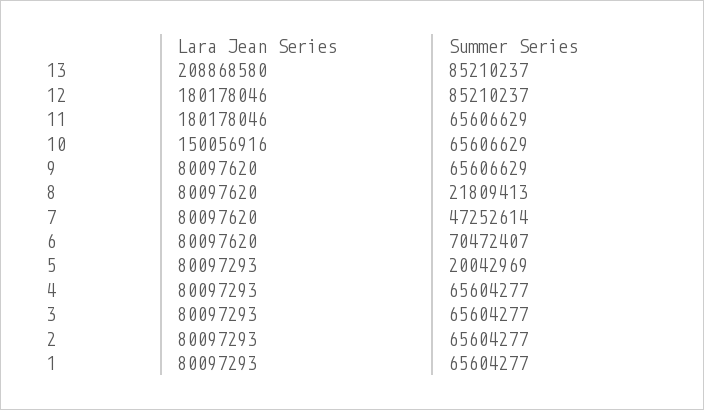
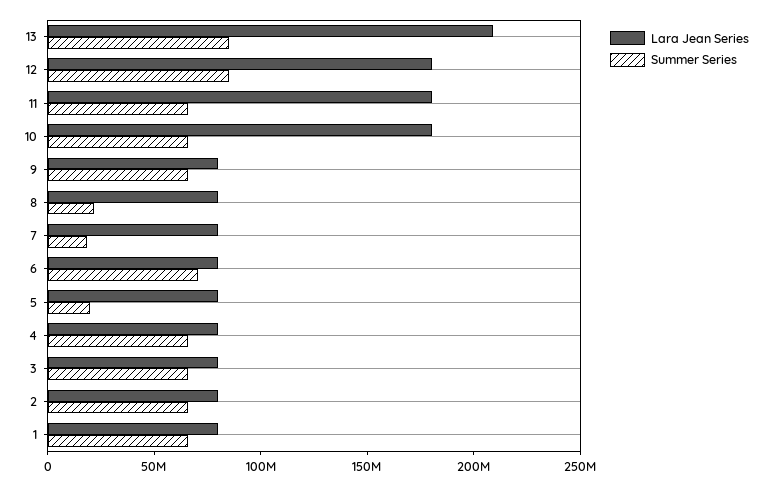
Lara Jean Series, 10: 150056916 -> 180000000
Summer Series, 7: 47252614 -> 20000000

